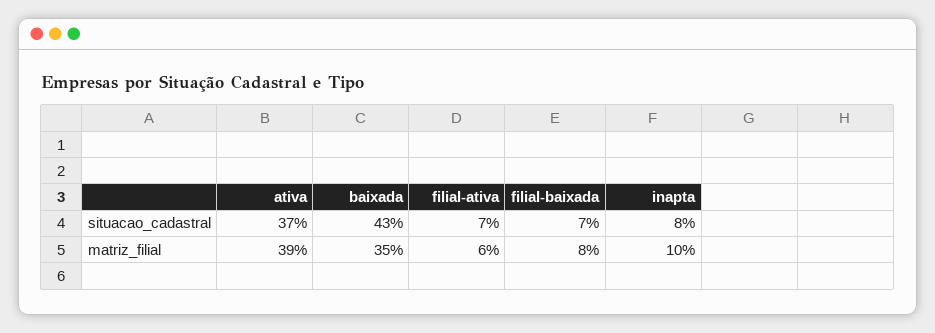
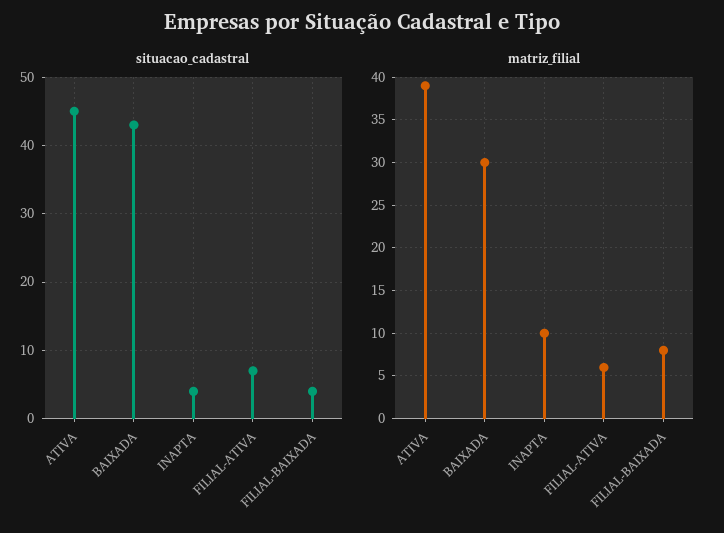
situacao_cadastral, ativa: 37 -> 45
situacao_cadastral, filial-baixada: 7 -> 4
situacao_cadastral, inapta: 8 -> 4
matriz_filial, baixada: 35 -> 30

